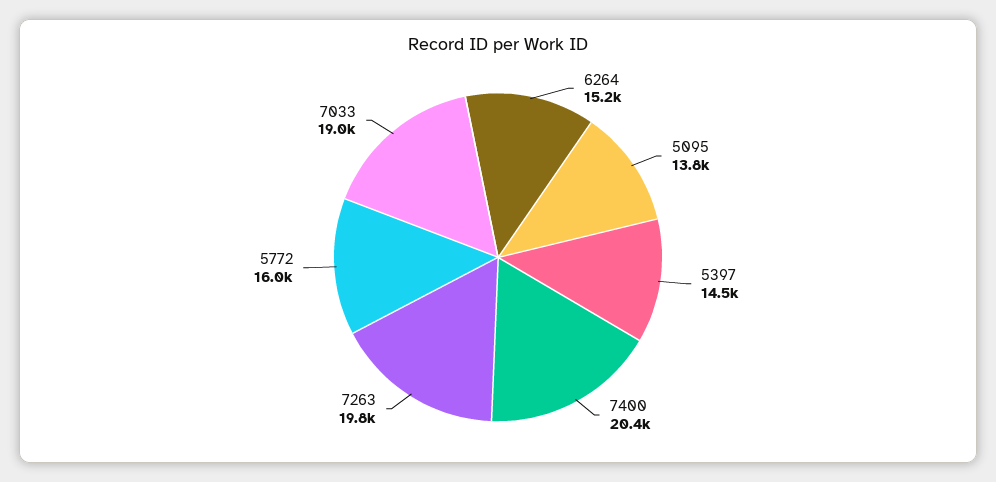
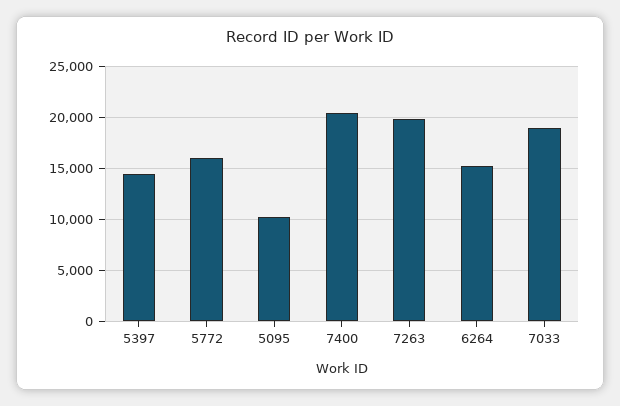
5095: 13800 -> 10000

